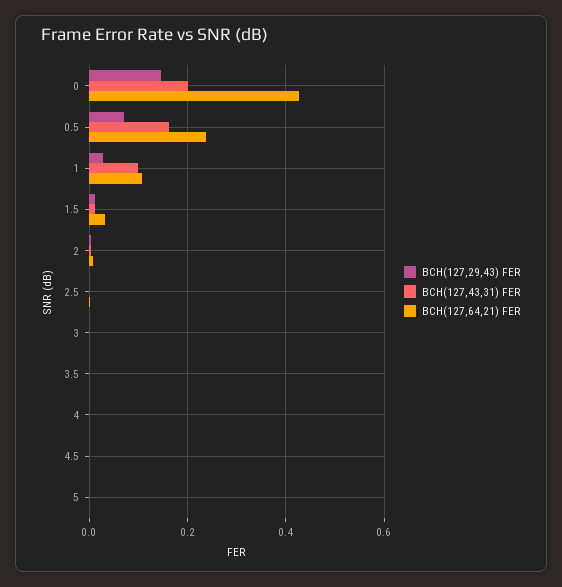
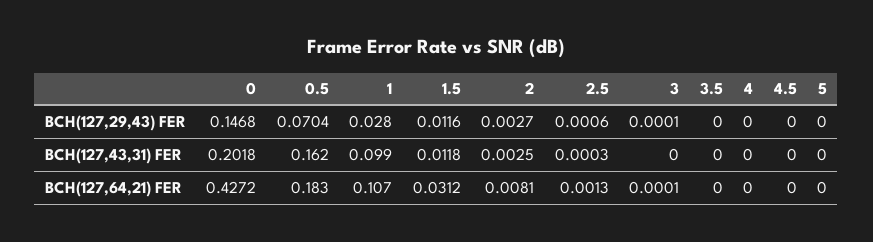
BCH(127,64,21) FER, 0.5: 0.24 -> 0.183

